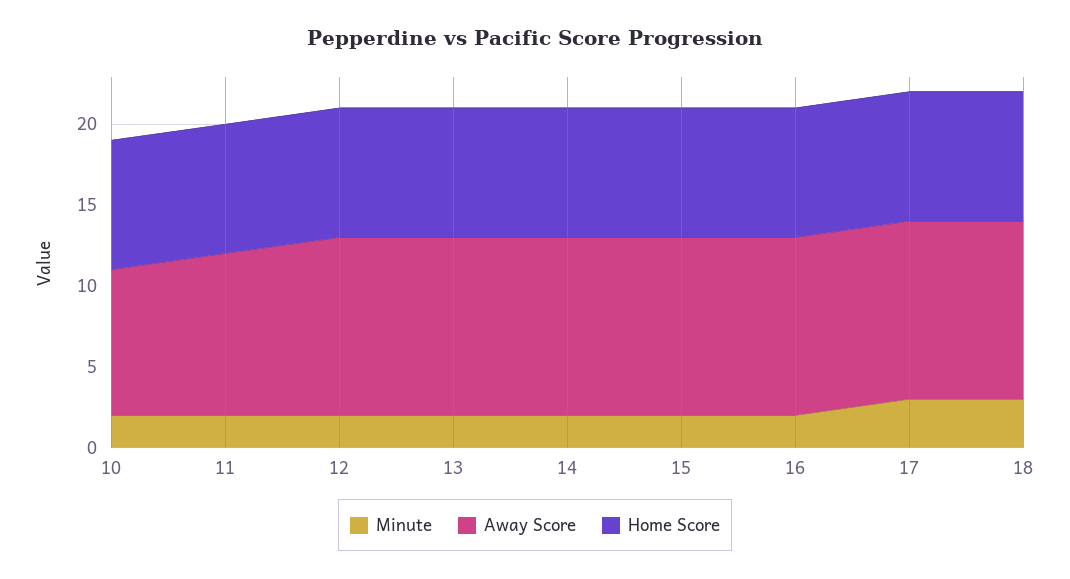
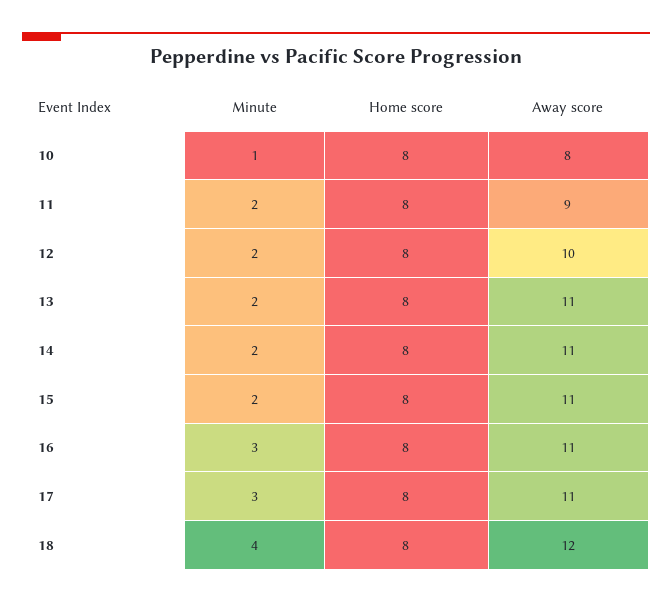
Minute, 10: 2 -> 1
Away Score, 10: 9 -> 8
Away Score, 11: 10 -> 9
Away Score, 12: 11 -> 10
Minute, 16: 2 -> 3
Minute, 18: 3 -> 4
Away Score, 18: 11 -> 12

